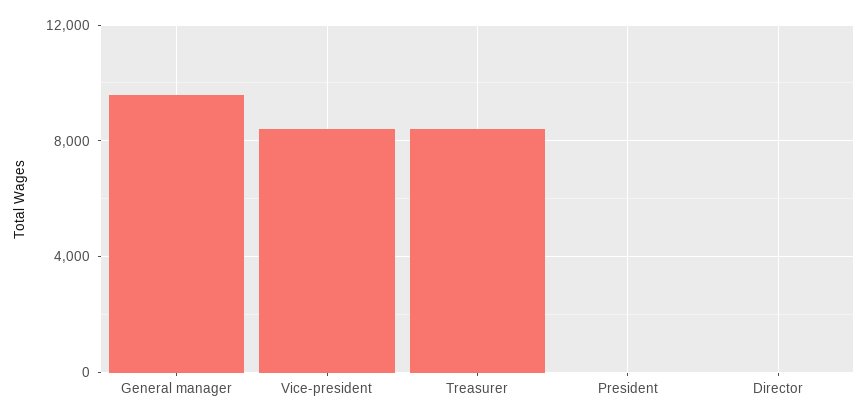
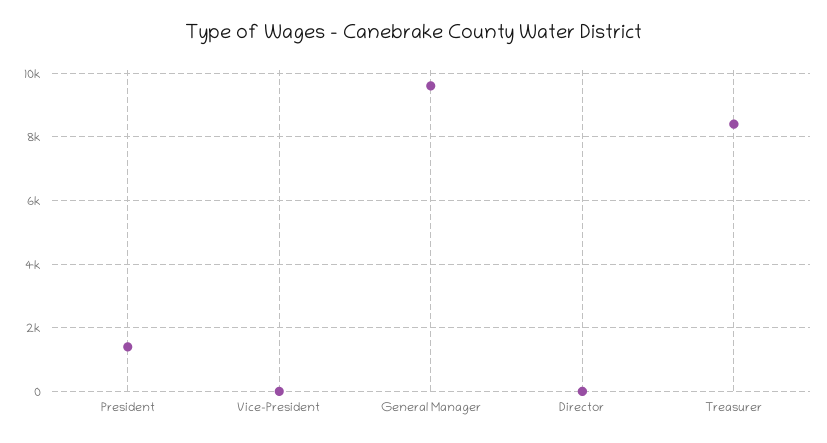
Vice-president: 8500 -> 0
President: 0 -> 1400

